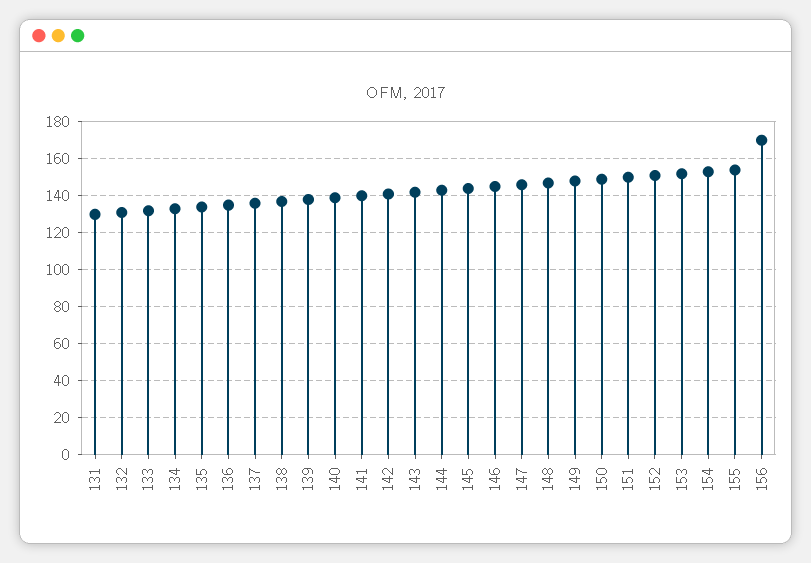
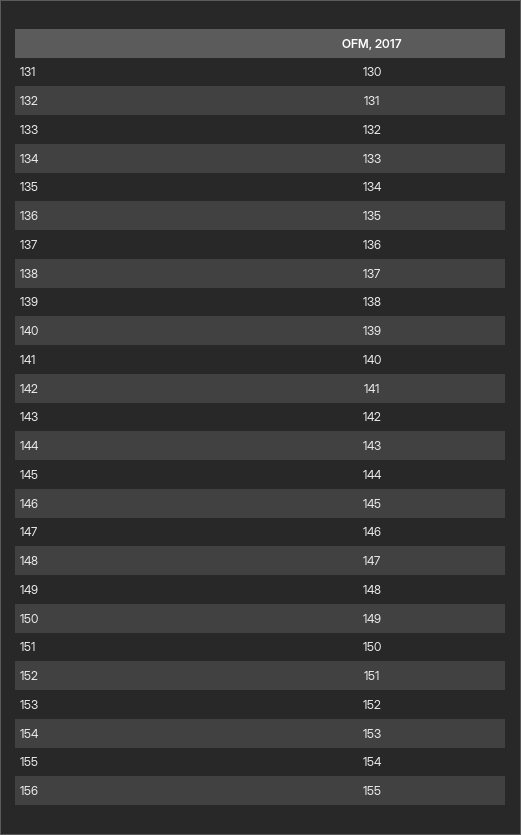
156: 170 -> 155

